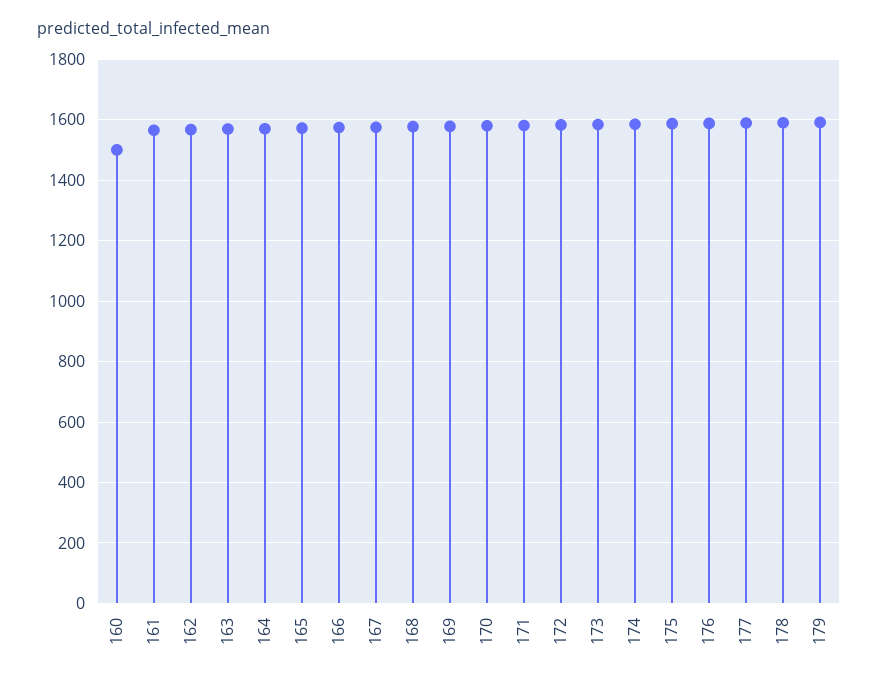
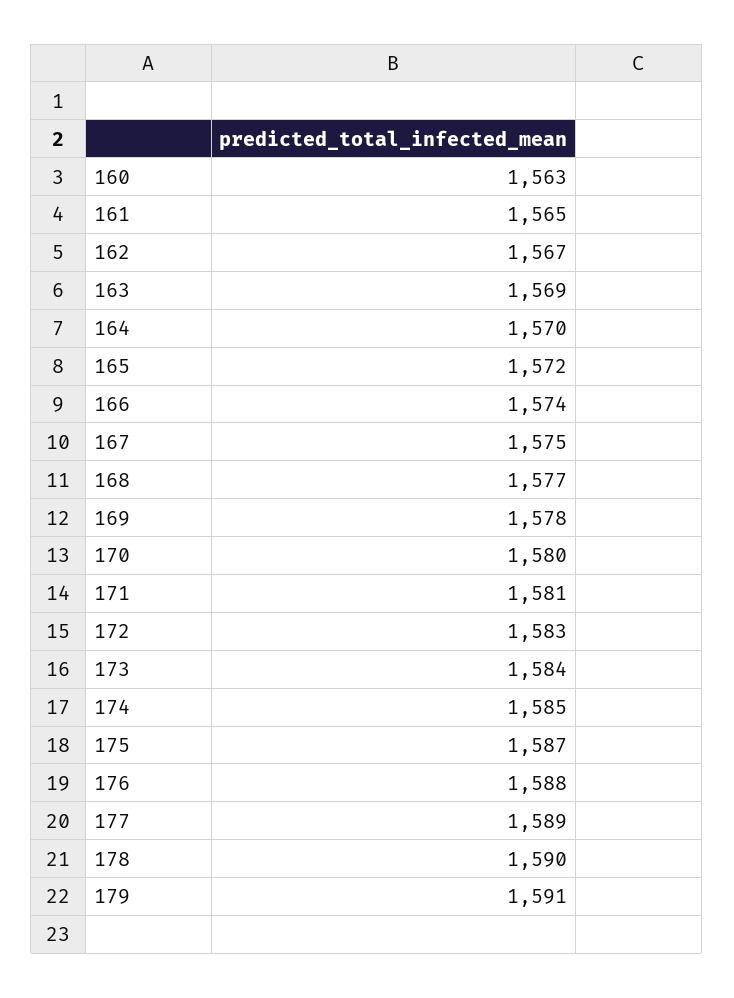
160: 1500 -> 1563

